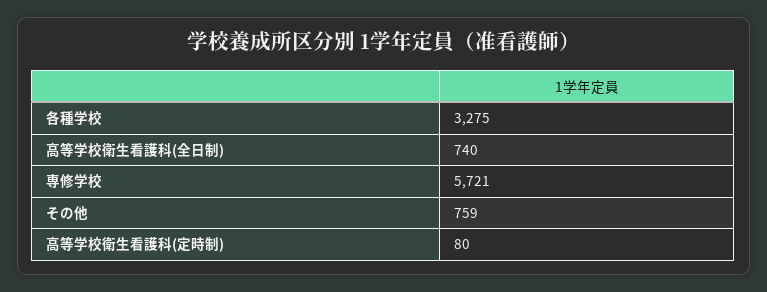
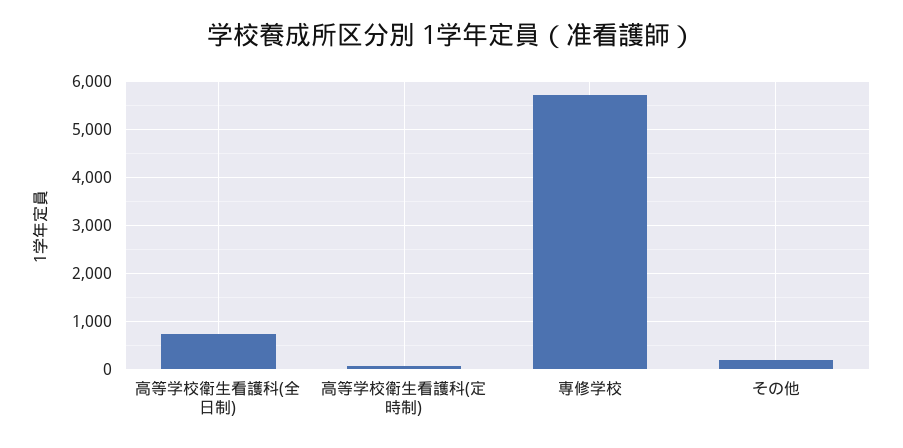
各種学校: 3275 -> none
その他: 759 -> 200

